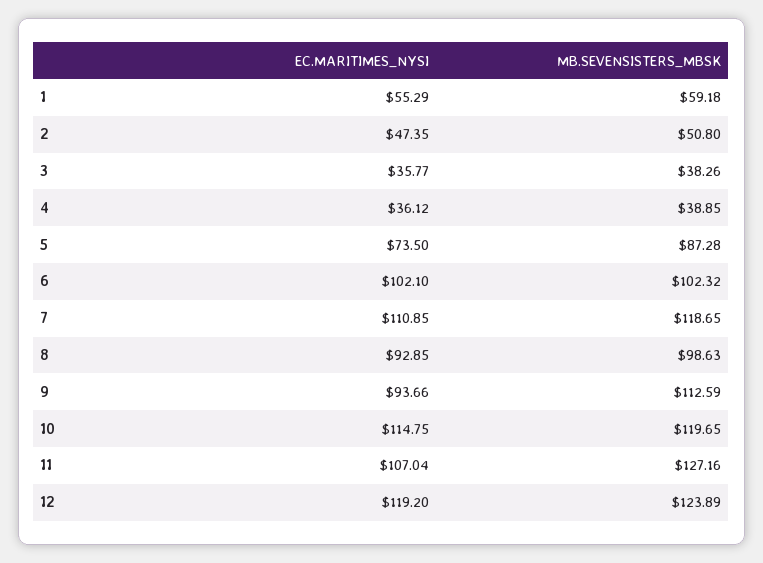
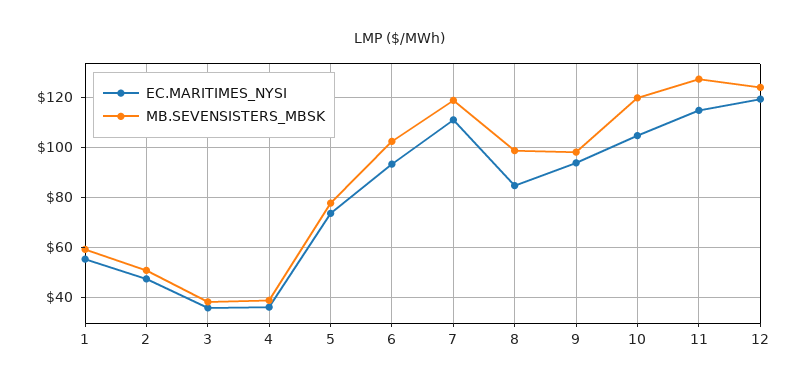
MB.SEVENSISTERS_MBSK, 5: 87.28 -> 77.5
EC.MARITIMES_NYSI, 6: 102.1 -> 92.5
EC.MARITIMES_NYSI, 8: 92.85 -> 85
MB.SEVENSISTERS_MBSK, 9: 112.59 -> 97.5
EC.MARITIMES_NYSI, 10: 114.75 -> 105
EC.MARITIMES_NYSI, 11: 107.04 -> 115

